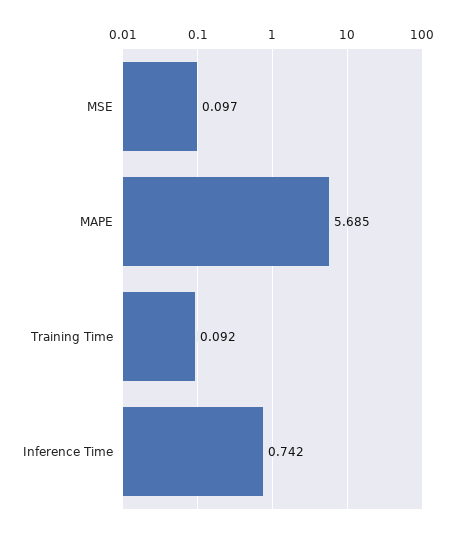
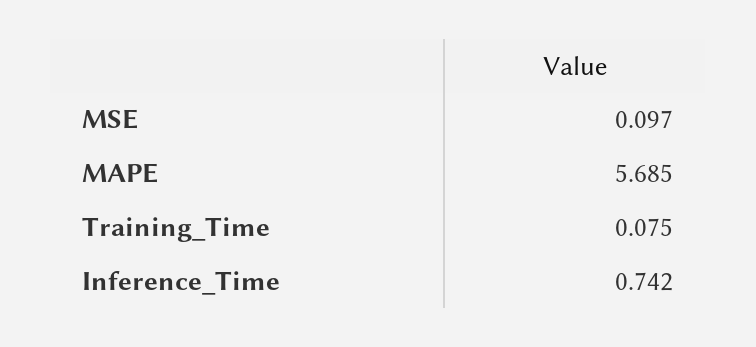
Training Time: 0.092 -> 0.075

